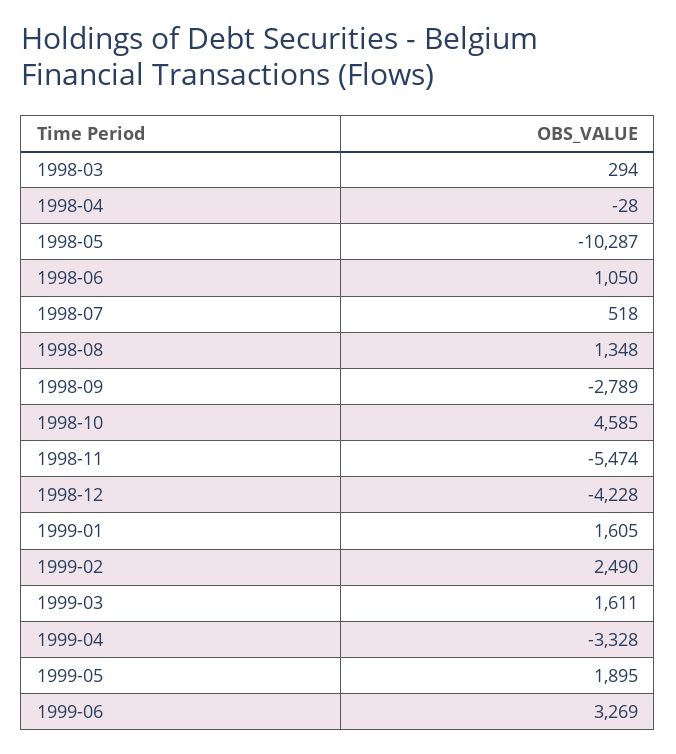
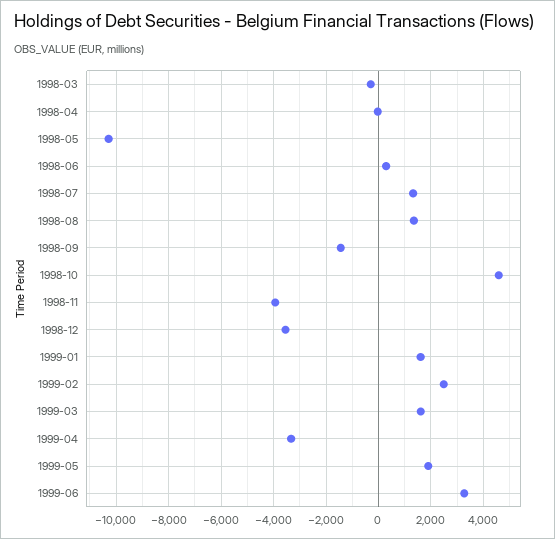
1998-03: 294 -> -250
1998-06: 1050 -> 250
1998-07: 518 -> 1250
1998-09: -2789 -> -1500
1998-11: -5474 -> -4000
1998-12: -4228 -> -3500

